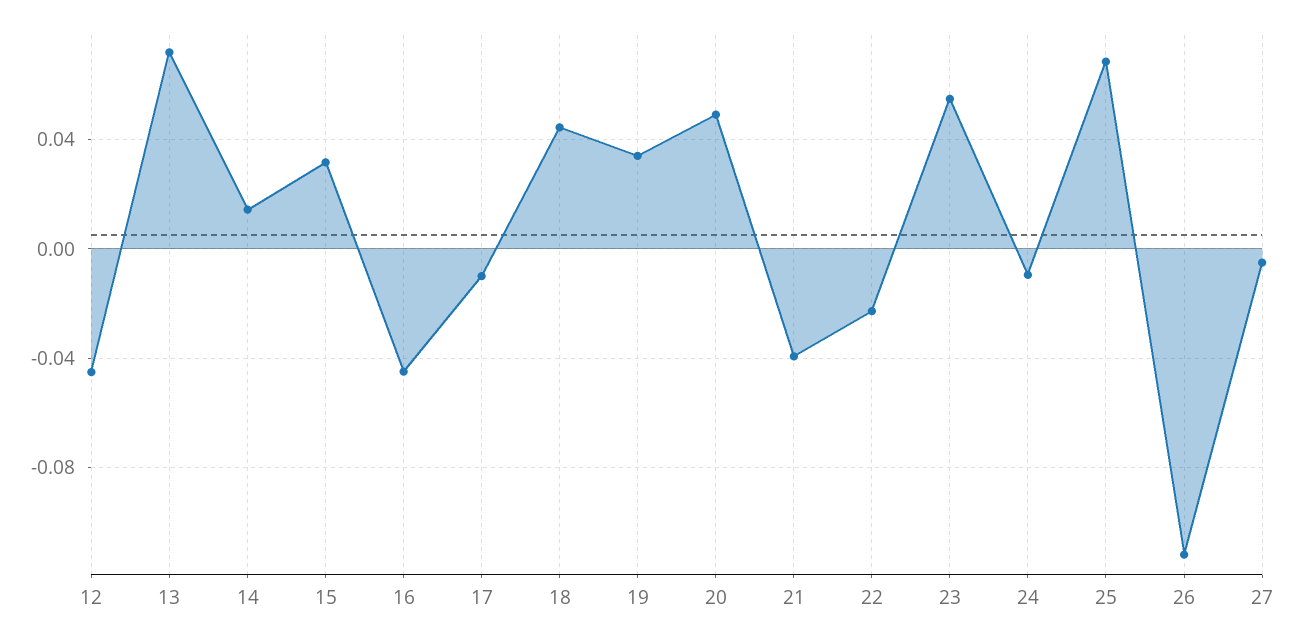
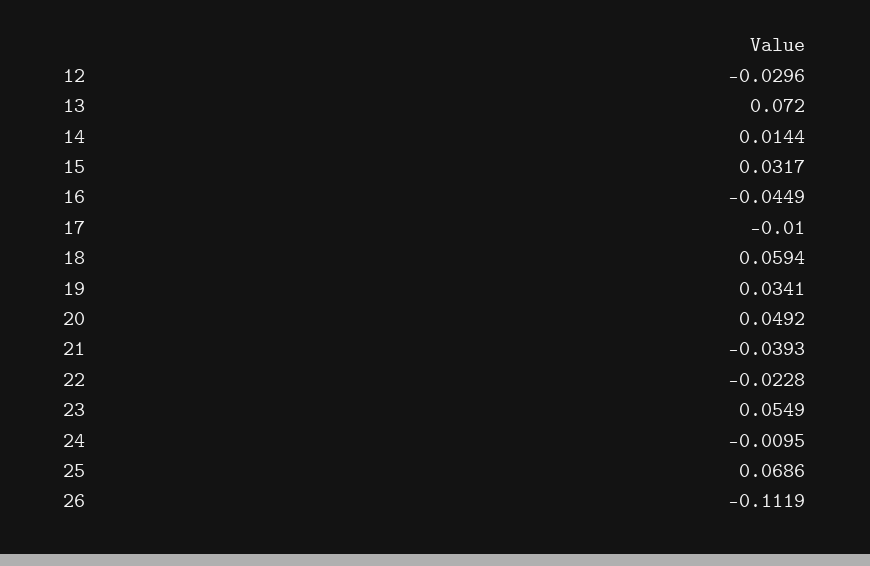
12: -0.045 -> -0.0296
18: 0.045 -> 0.0594
27: -0.005 -> none

